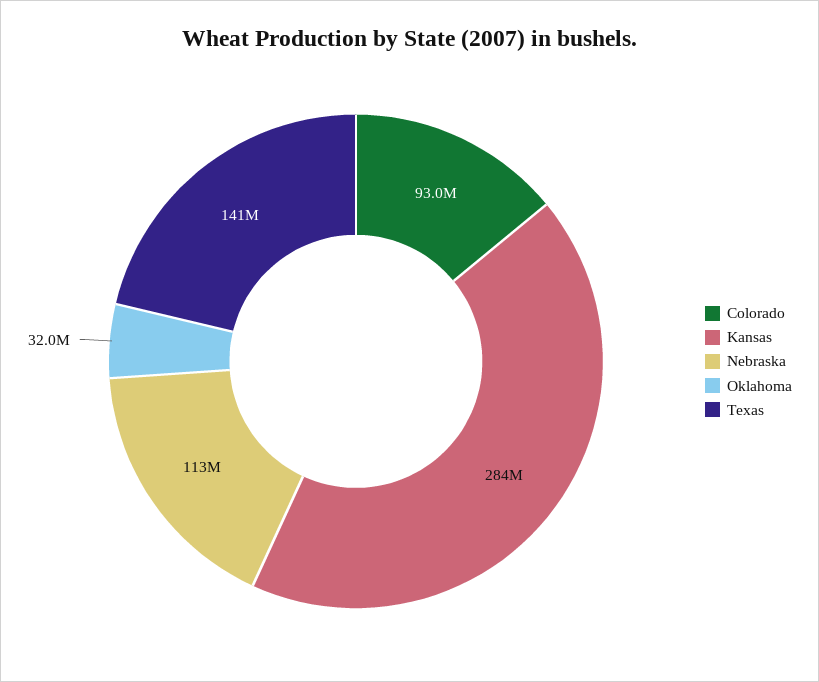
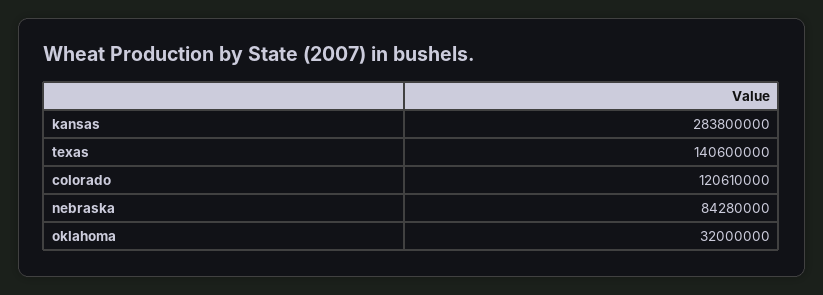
Colorado: 93000000 -> 120610000
Nebraska: 113000000 -> 84280000

